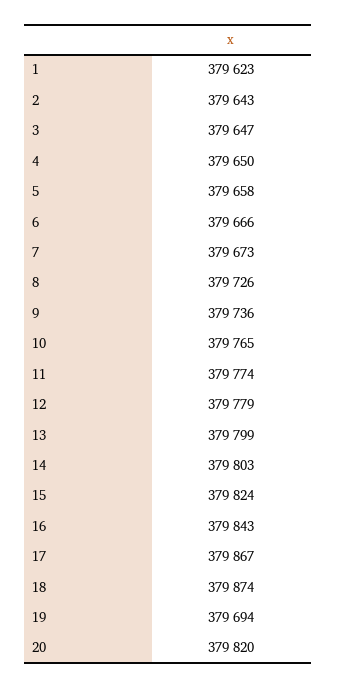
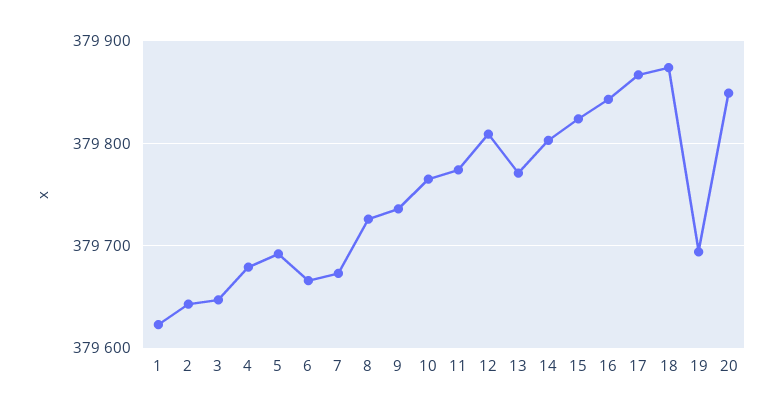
4: 379650 -> 379680
5: 379658 -> 379690
12: 379779 -> 379810
13: 379799 -> 379770
20: 379820 -> 379850

